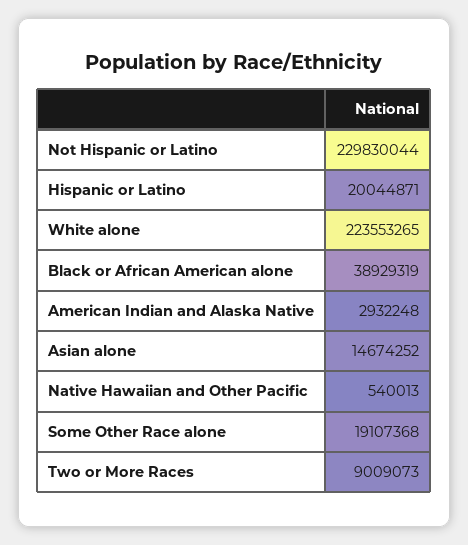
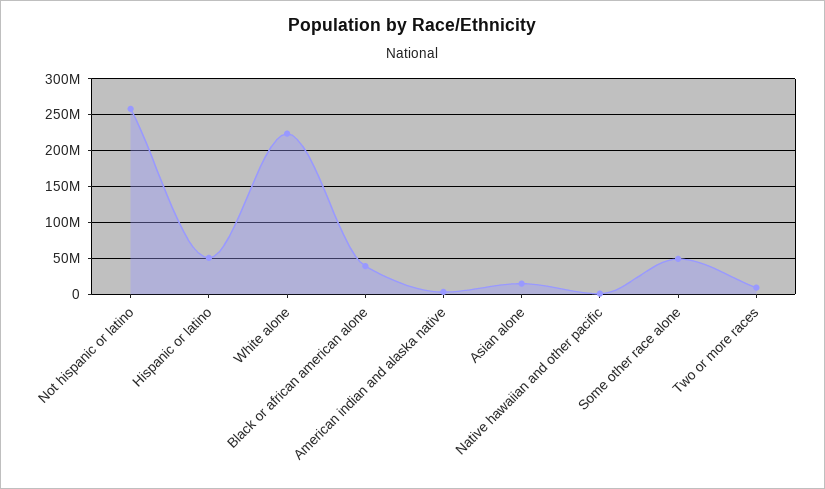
Not Hispanic or Latino: 229830044 -> 260000000
Hispanic or Latino: 20044871 -> 50000000
Some Other Race alone: 19107368 -> 50000000

